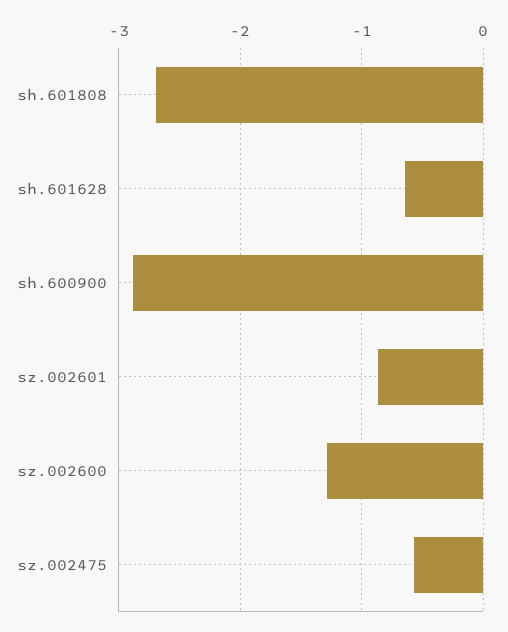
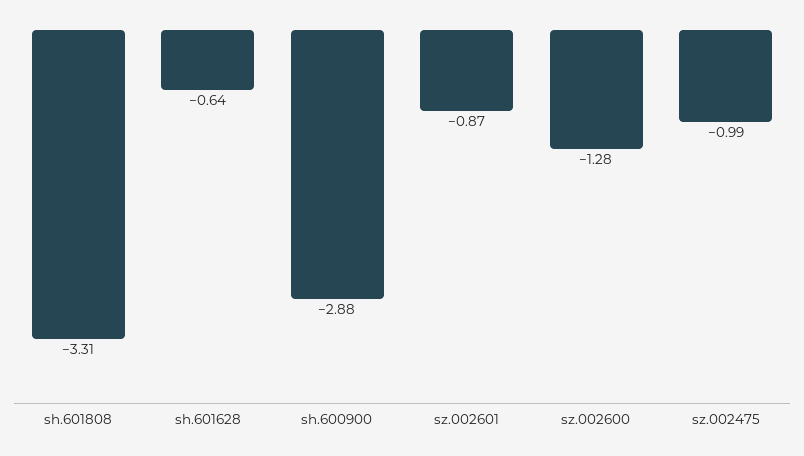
sh.601808: -2.7 -> -3.31
sz.002475: -0.6 -> -0.99

